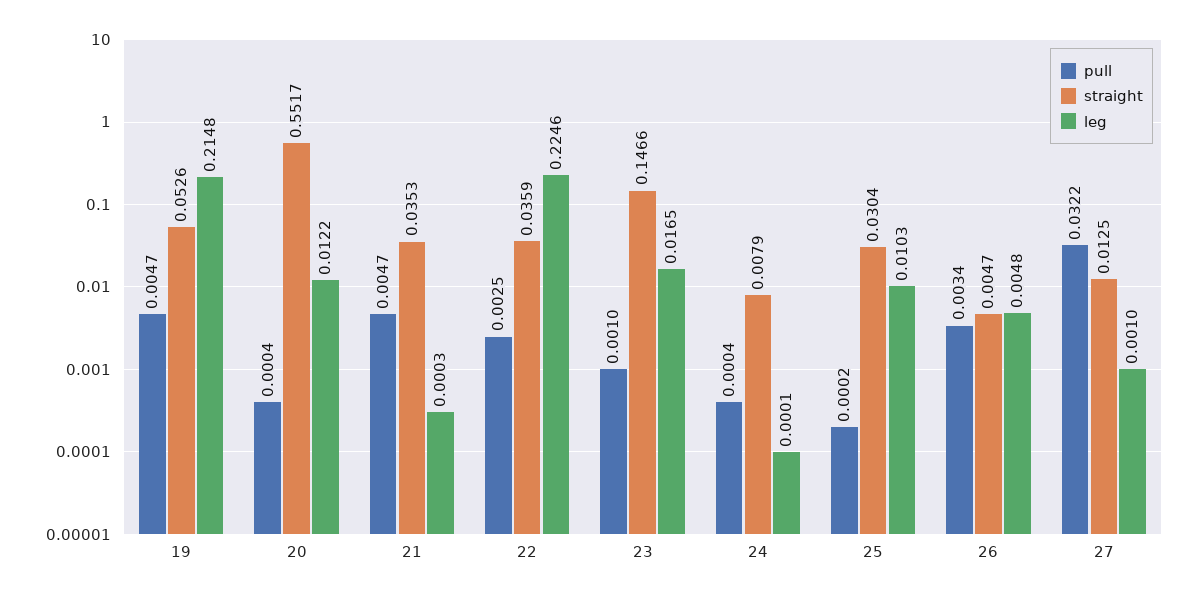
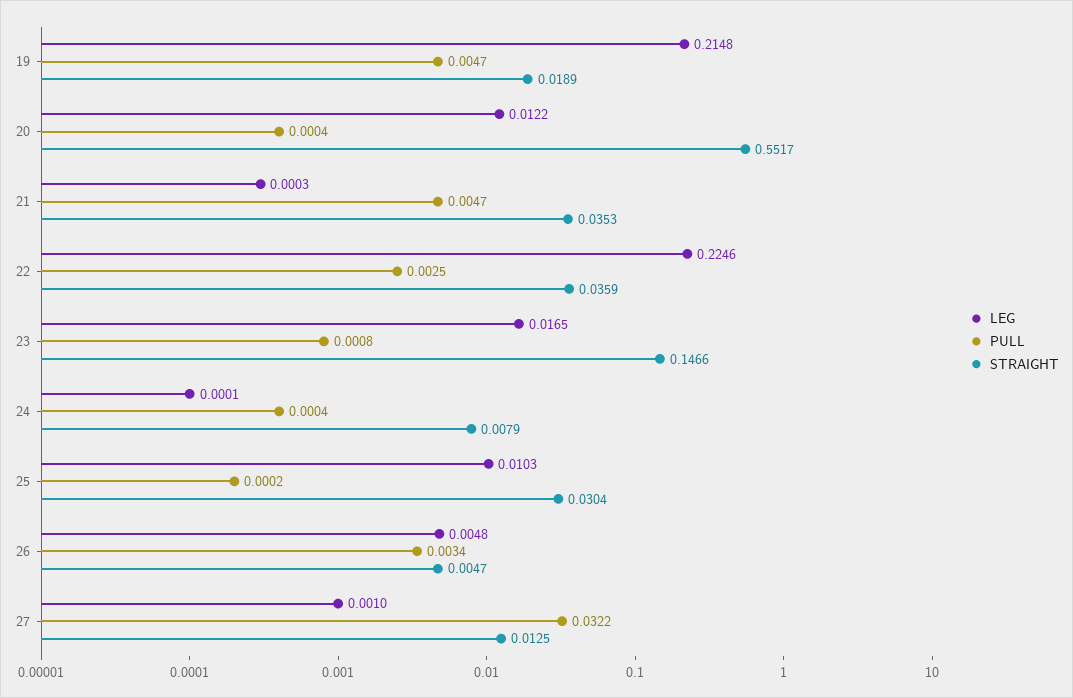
straight, 19: 0.0526 -> 0.0189
pull, 23: 0.001 -> 0.0008

